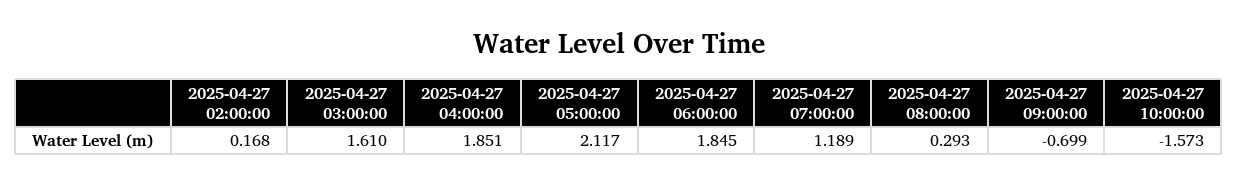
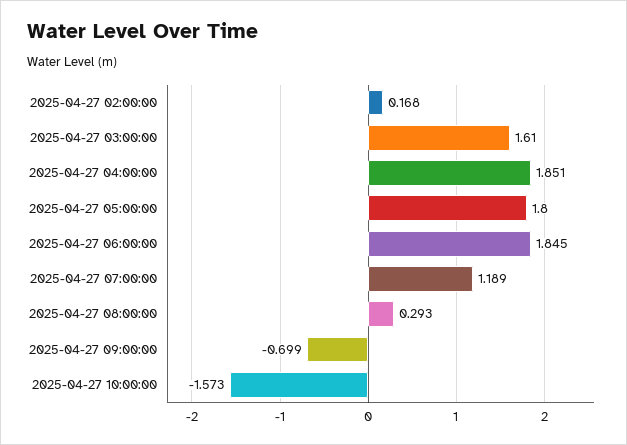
2025-04-27 05:00:00: 2.117 -> 1.8

